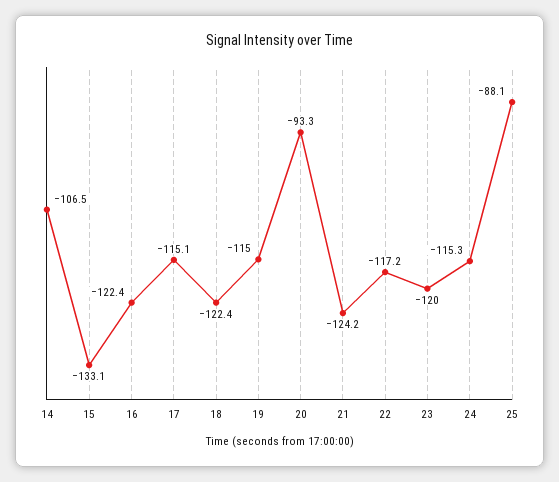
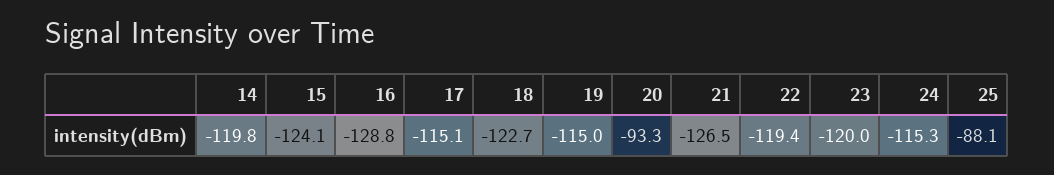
14: -106.5 -> -119.8
15: -133.1 -> -124.1
16: -122.4 -> -128.8
18: -122.4 -> -122.7
21: -124.2 -> -126.5
22: -117.2 -> -119.4

